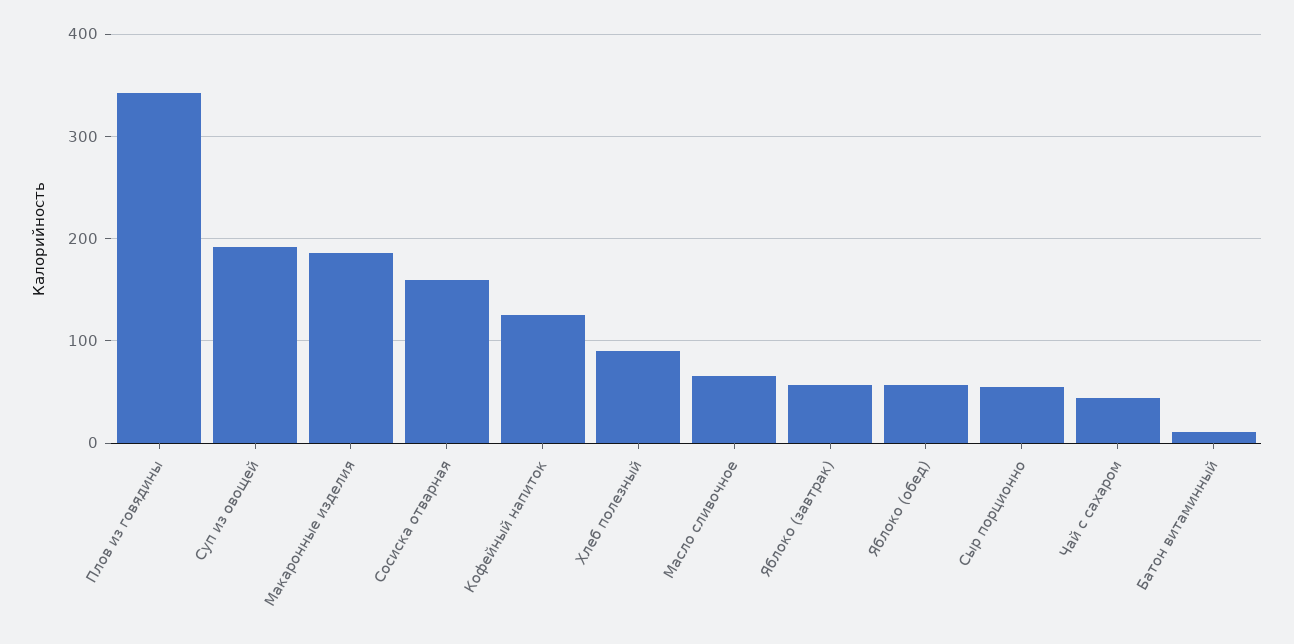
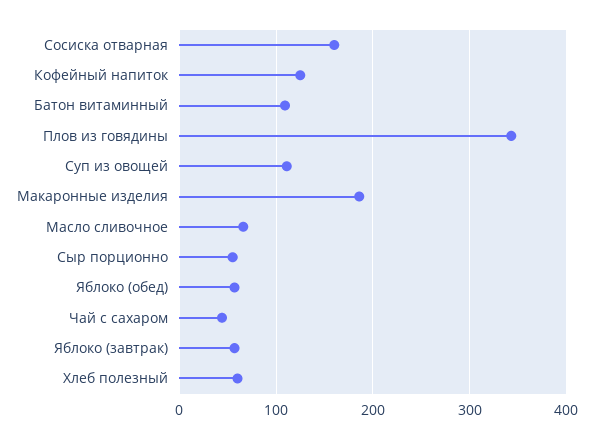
Суп из овощей: 190 -> 110
Хлеб полезный: 90 -> 60
Батон витаминный: 10 -> 110

